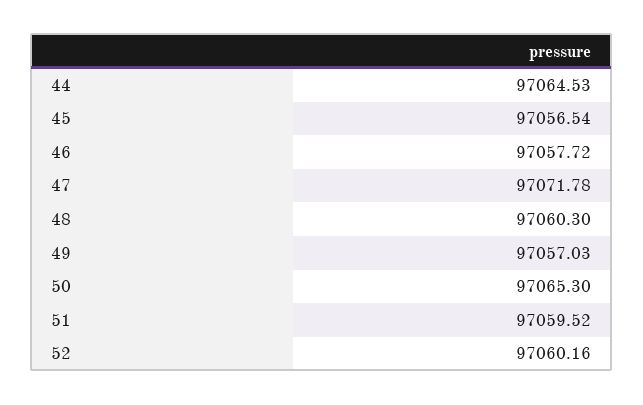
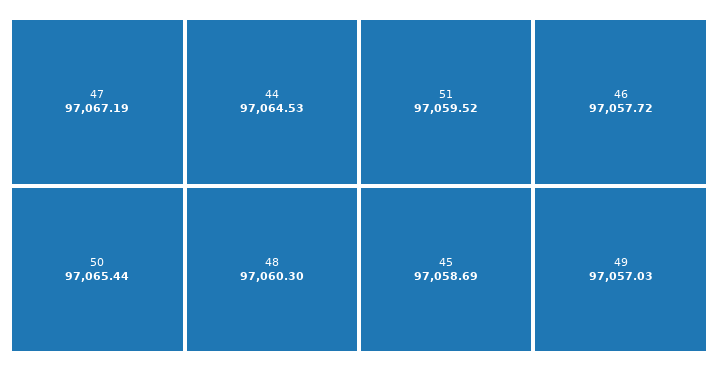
45: 97056.54 -> 97058.69
47: 97071.78 -> 97067.19
50: 97065.3 -> 97065.44
52: 97060.16 -> none

